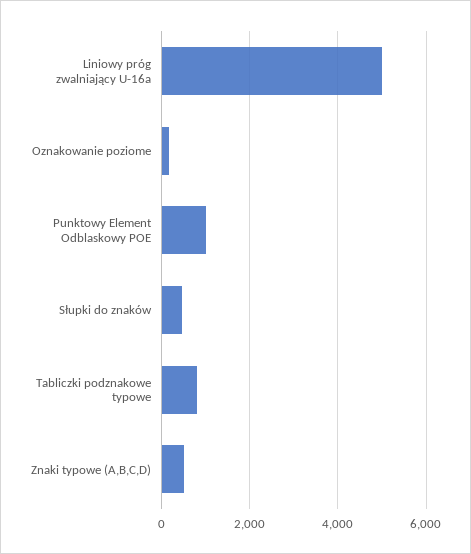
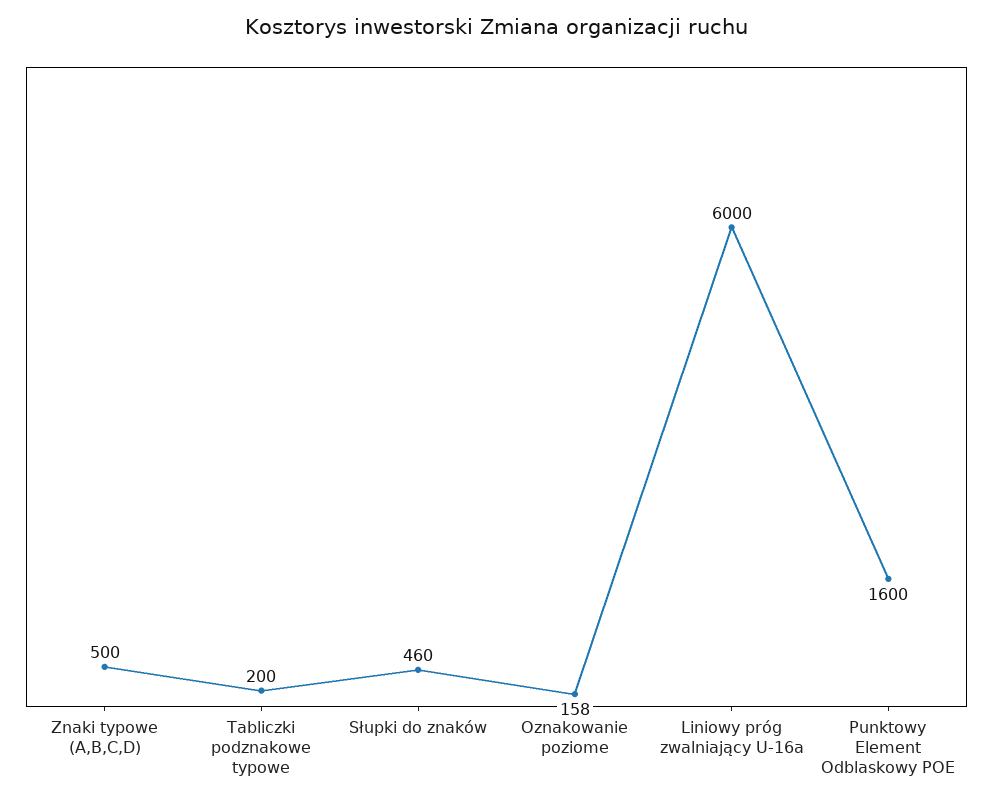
Liniowy próg zwalniający U-16a: 5000 -> 6000
Punktowy Element Odblaskowy POE: 1000 -> 1600
Tabliczki podznakowe typowe: 800 -> 200

